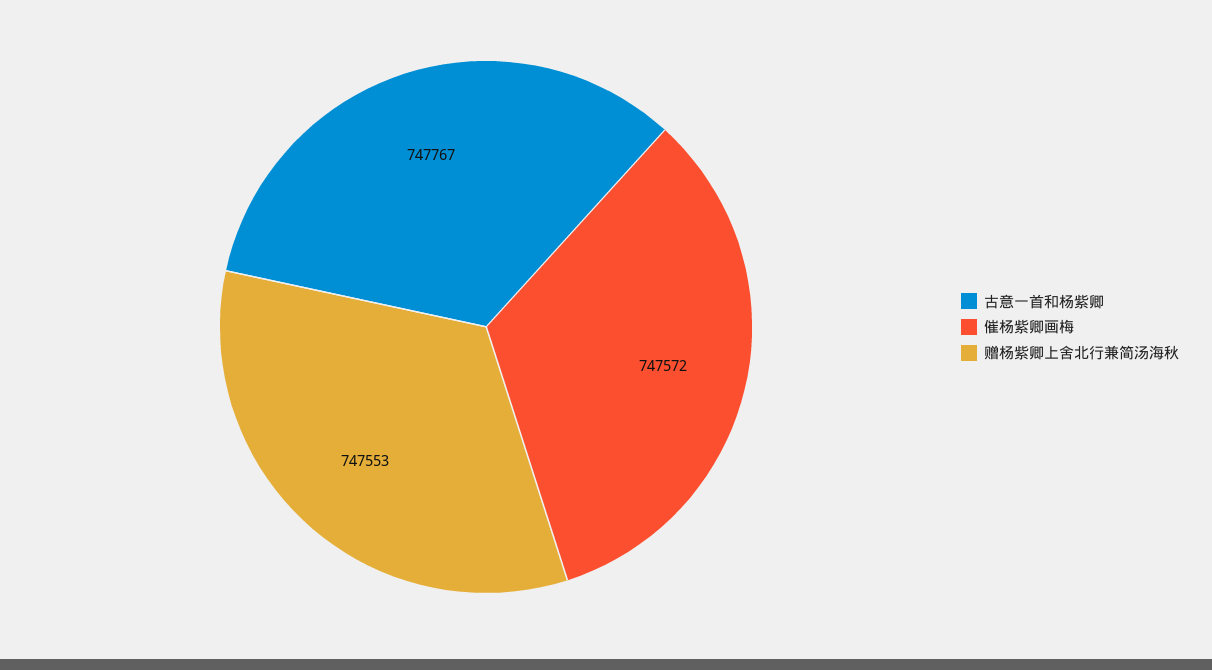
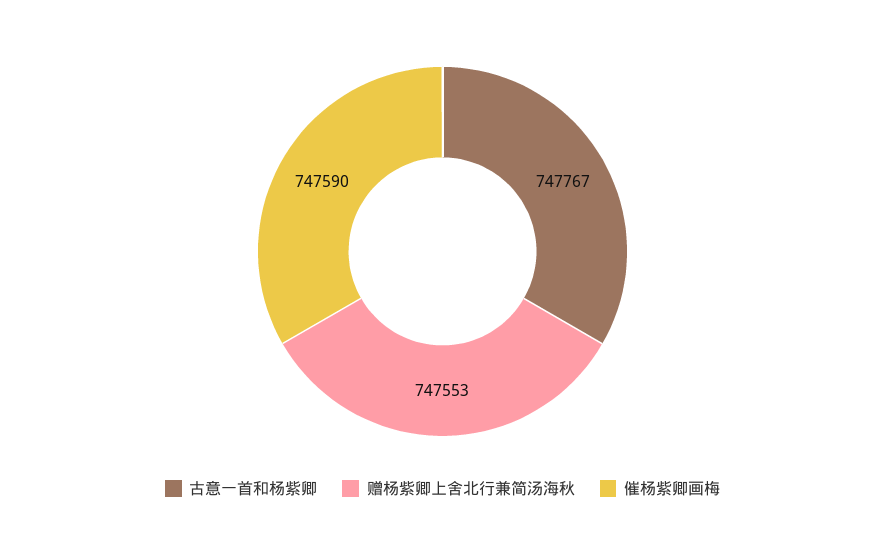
催杨紫卿画梅: 747572 -> 747590

